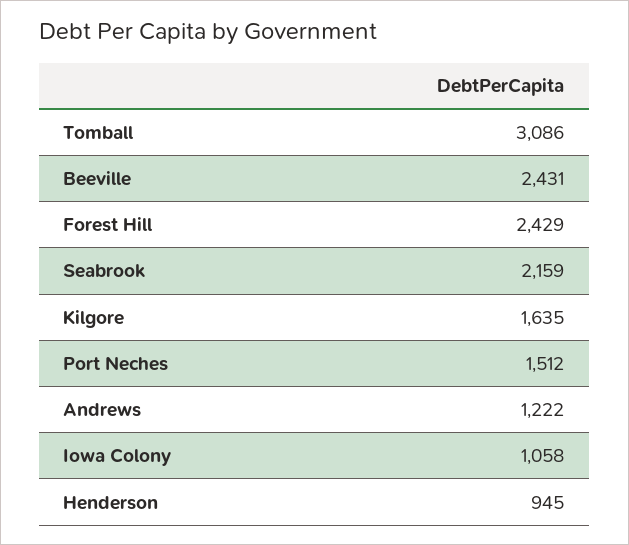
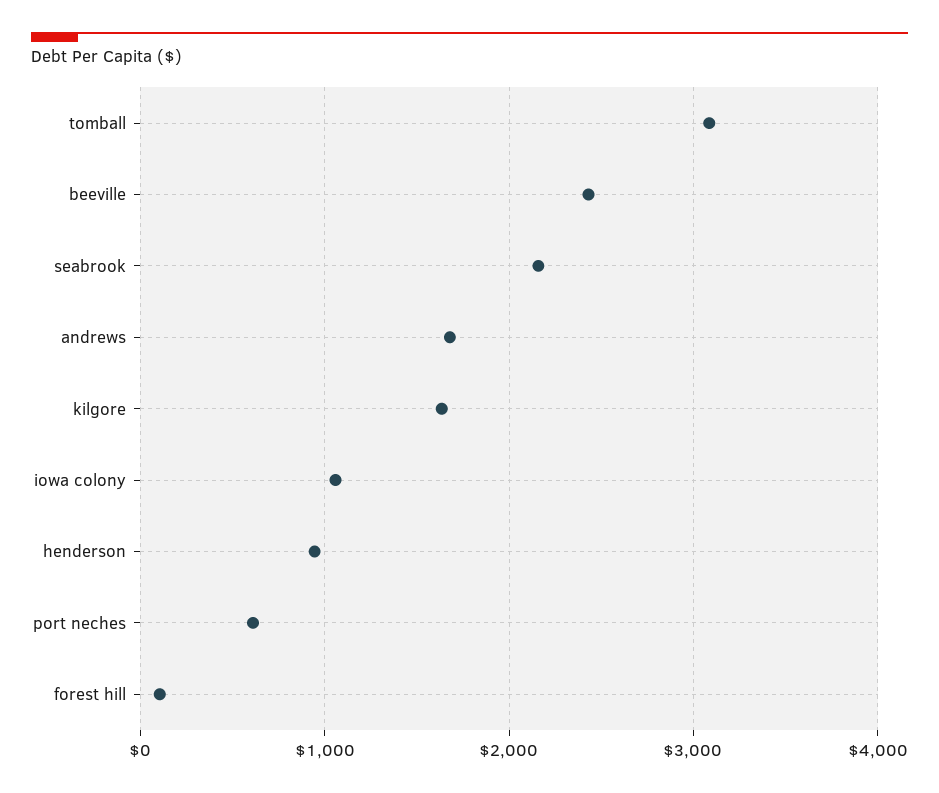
Forest Hill: 2429 -> 100
Port Neches: 1512 -> 600
Andrews: 1222 -> 1700

